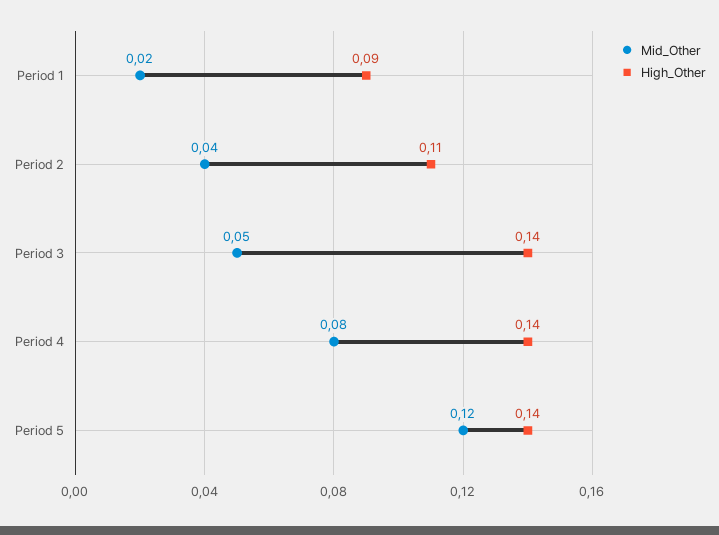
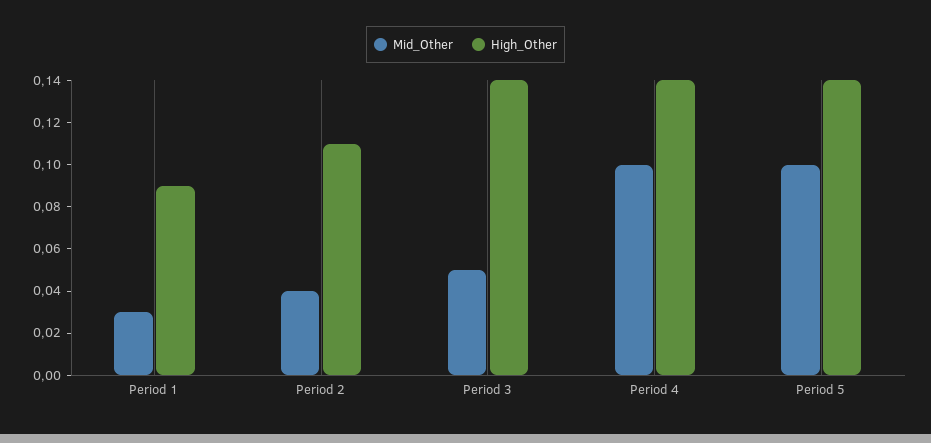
Mid_Other, Period 1: 0.02 -> 0.03
Mid_Other, Period 4: 0.08 -> 0.1
Mid_Other, Period 5: 0.12 -> 0.1

